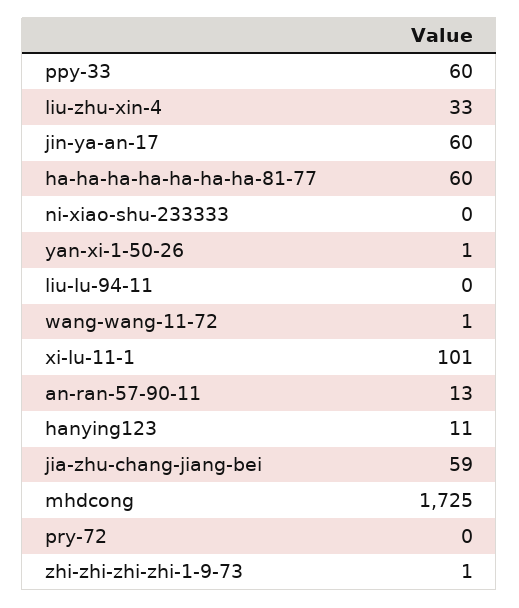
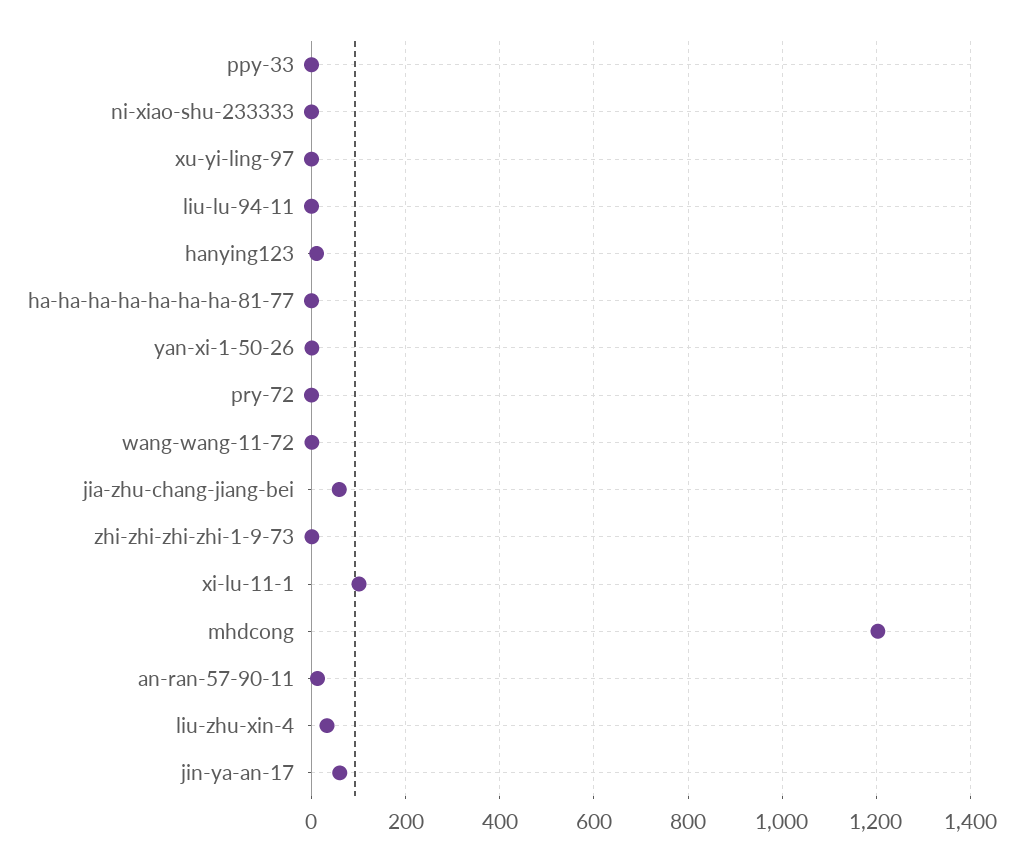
ppy-33: 60 -> 0
ha-ha-ha-ha-ha-ha-ha-81-77: 60 -> 0
mhdcong: 1725 -> 1200
xu-yi-ling-97: none -> 0

